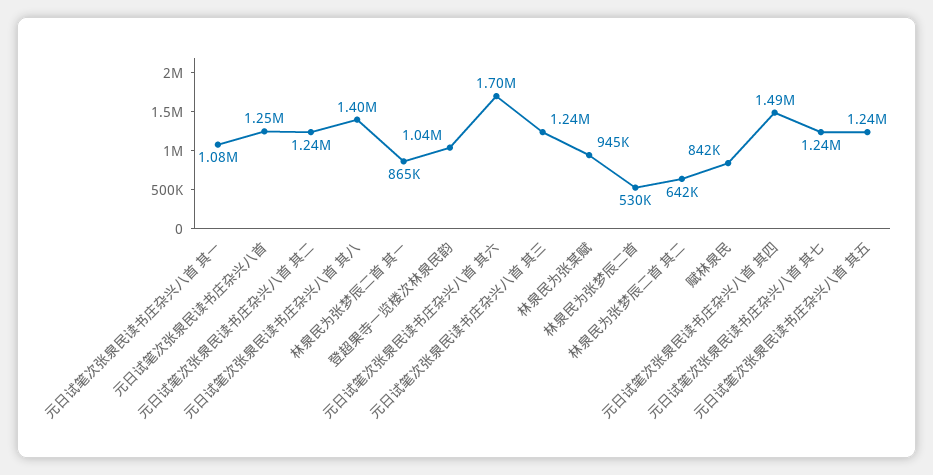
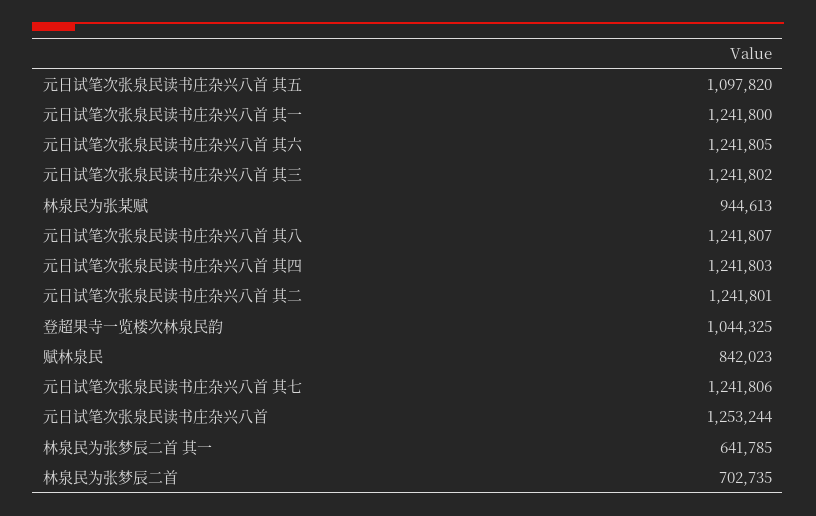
元日试笔次张泉民读书庄杂兴八首 其一: 1080000 -> 1241800
元日试笔次张泉民读书庄杂兴八首 其八: 1400000 -> 1241807
林泉民为张梦辰二首 其一: 865000 -> 641785
元日试笔次张泉民读书庄杂兴八首 其六: 1700000 -> 1241805
林泉民为张梦辰二首: 530000 -> 702735
林泉民为张梦辰二首 其二: 642000 -> none
元日试笔次张泉民读书庄杂兴八首 其四: 1490000 -> 1241803
元日试笔次张泉民读书庄杂兴八首 其五: 1240000 -> 1097820

